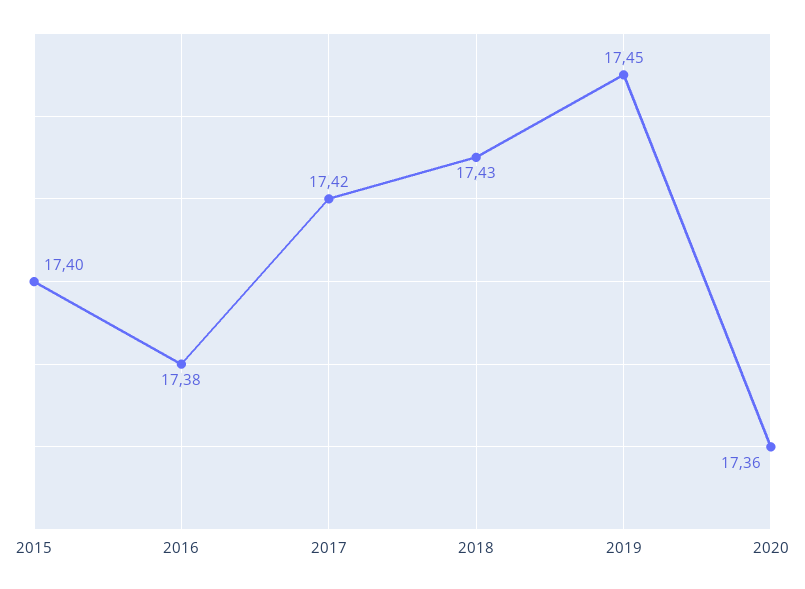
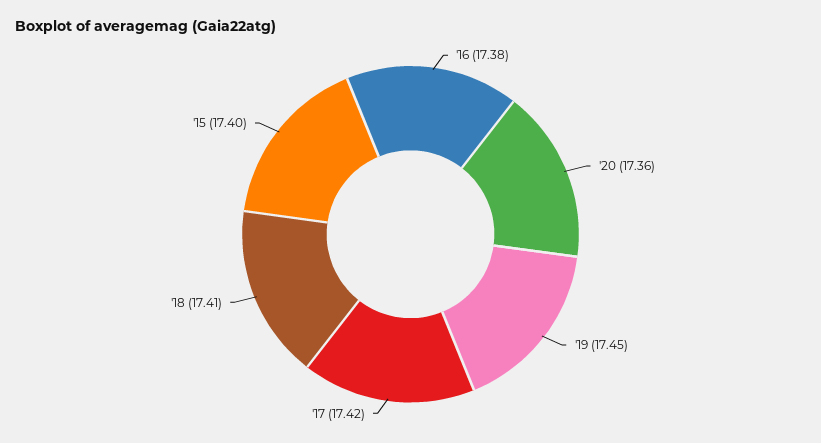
2018: 17.43 -> 17.41

